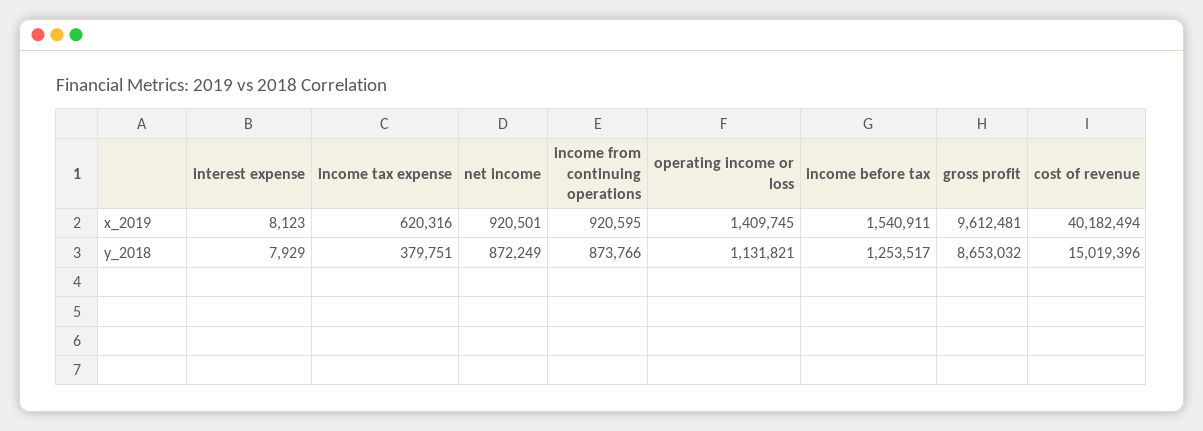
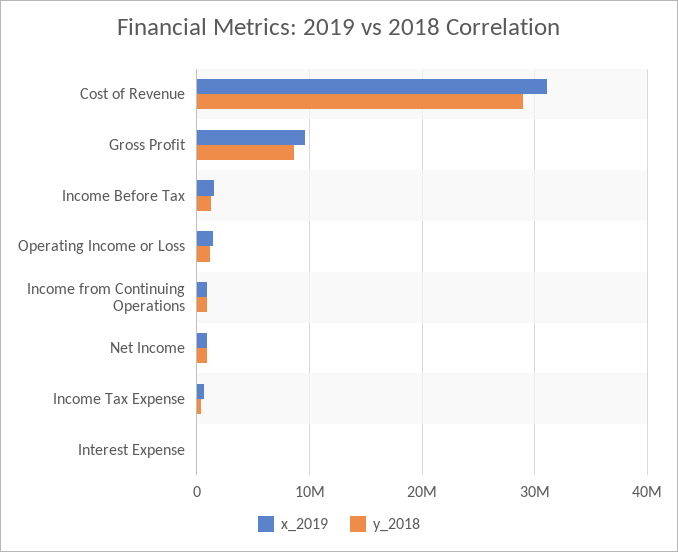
x_2019, cost of revenue: 40182494 -> 31000000
y_2018, cost of revenue: 15019396 -> 29000000

